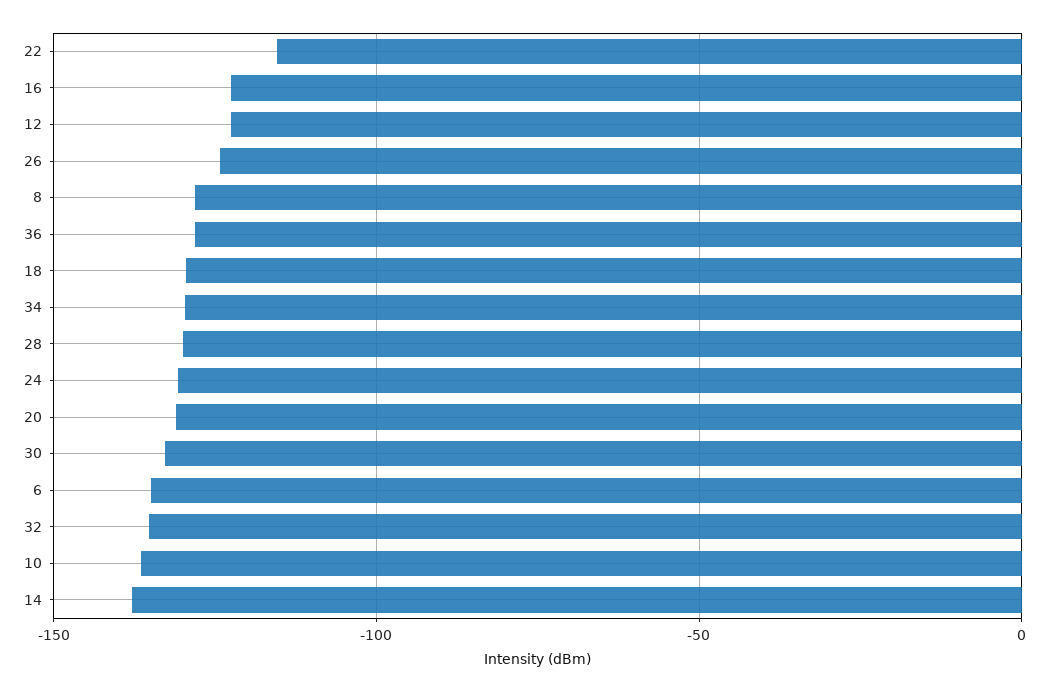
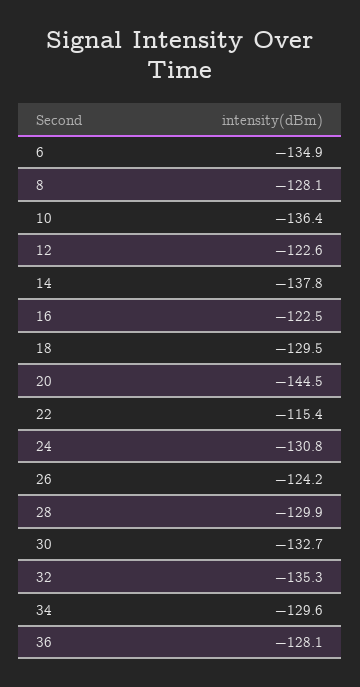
20: -130 -> -144.5

